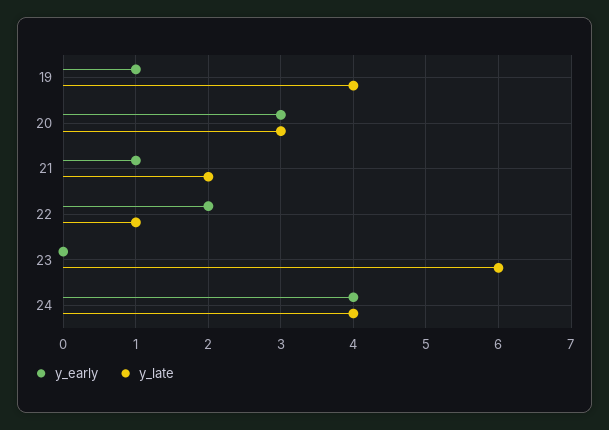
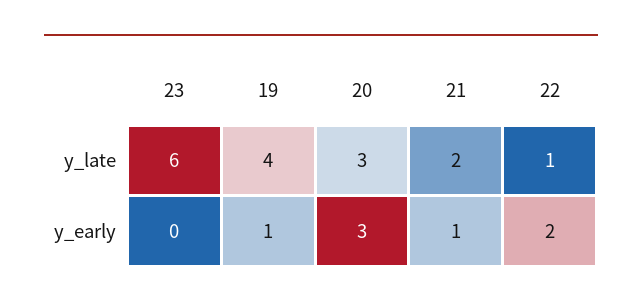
y_early, 24: 4 -> none
y_late, 24: 4 -> none

